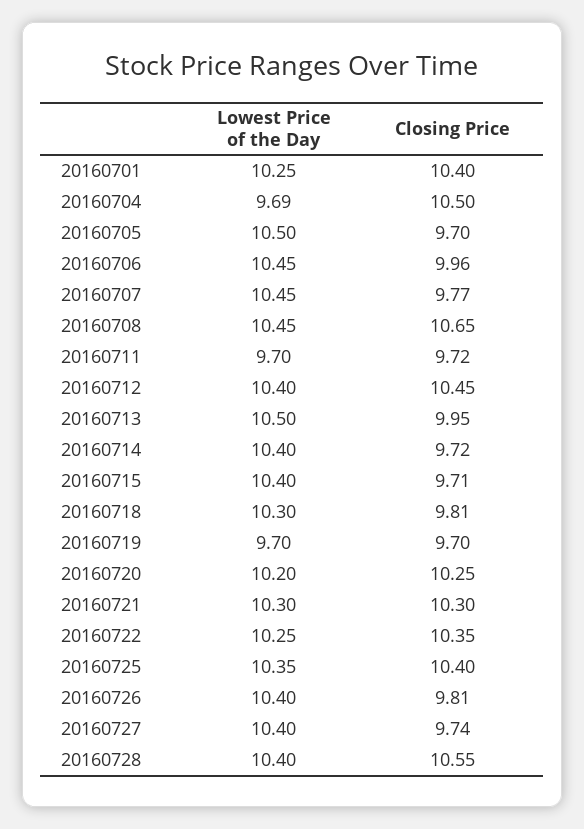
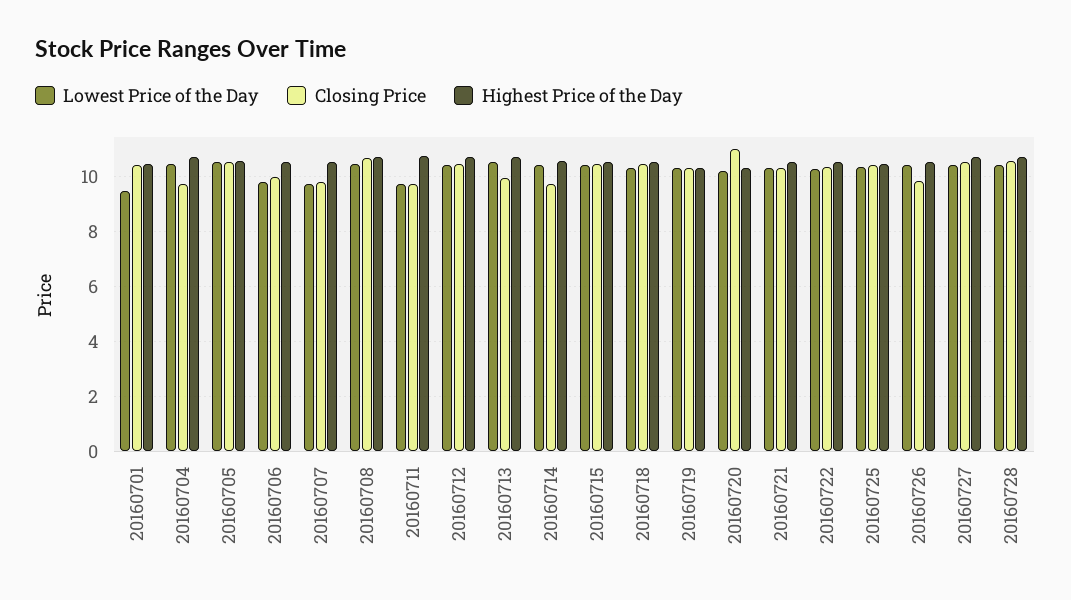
Lowest Price of the Day, 20160701: 10.25 -> 9.5
Lowest Price of the Day, 20160704: 9.69 -> 10.5
Closing Price, 20160704: 10.5 -> 9.75
Closing Price, 20160705: 9.7 -> 10.5
Lowest Price of the Day, 20160706: 10.45 -> 9.75
Lowest Price of the Day, 20160707: 10.45 -> 9.75
Closing Price, 20160715: 9.71 -> 10.5
Closing Price, 20160718: 9.81 -> 10.5
Lowest Price of the Day, 20160719: 9.7 -> 10.25
Closing Price, 20160719: 9.7 -> 10.25
Closing Price, 20160720: 10.25 -> 11
Closing Price, 20160727: 9.74 -> 10.5
Highest Price of the Day, 20160701: none -> 10.5
Highest Price of the Day, 20160704: none -> 10.75
Highest Price of the Day, 20160705: none -> 10.5
Highest Price of the Day, 20160706: none -> 10.5
Highest Price of the Day, 20160707: none -> 10.5
Highest Price of the Day, 20160708: none -> 10.75
Highest Price of the Day, 20160711: none -> 10.75
Highest Price of the Day, 20160712: none -> 10.75
Highest Price of the Day, 20160713: none -> 10.75
Highest Price of the Day, 20160714: none -> 10.5
Highest Price of the Day, 20160715: none -> 10.5
Highest Price of the Day, 20160718: none -> 10.5
Highest Price of the Day, 20160719: none -> 10.25
Highest Price of the Day, 20160720: none -> 10.25
Highest Price of the Day, 20160721: none -> 10.5
Highest Price of the Day, 20160722: none -> 10.5
Highest Price of the Day, 20160725: none -> 10.5
Highest Price of the Day, 20160726: none -> 10.5
Highest Price of the Day, 20160727: none -> 10.75
Highest Price of the Day, 20160728: none -> 10.75

